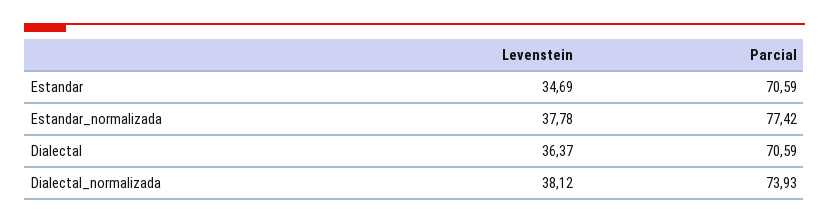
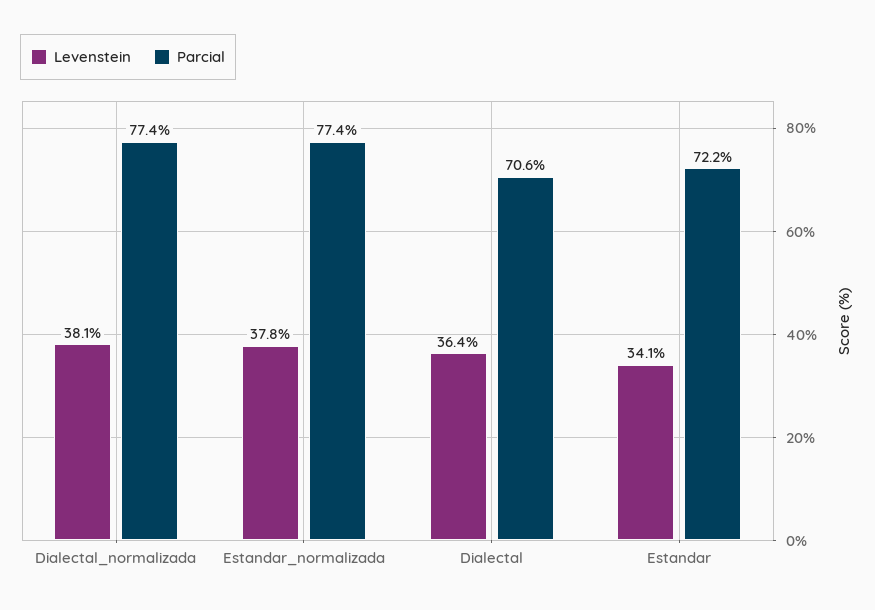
Levenstein, Estandar: 34.69 -> 34.1
Parcial, Estandar: 70.59 -> 72.2
Parcial, Dialectal_normalizada: 73.93 -> 77.4

